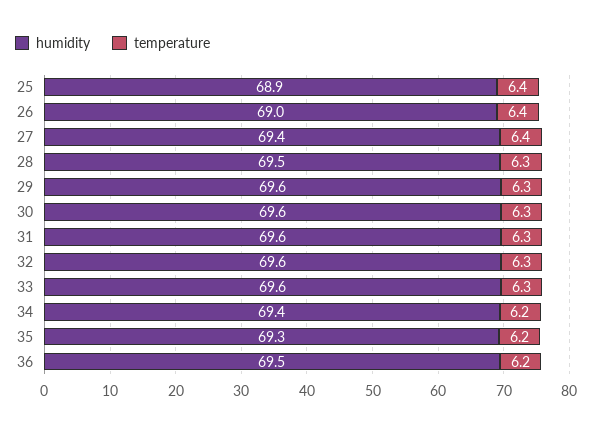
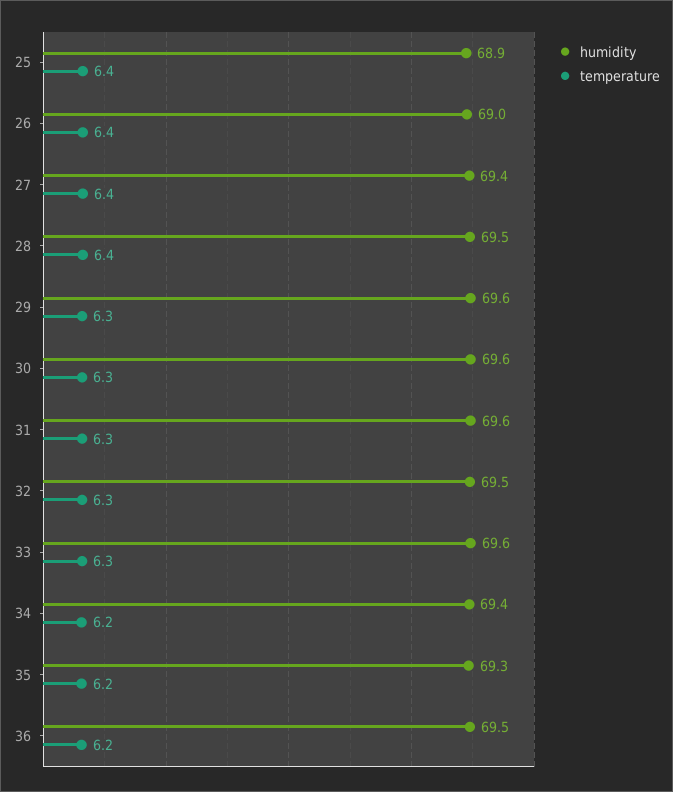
temperature, 28: 6.3 -> 6.4
humidity, 32: 69.6 -> 69.5

